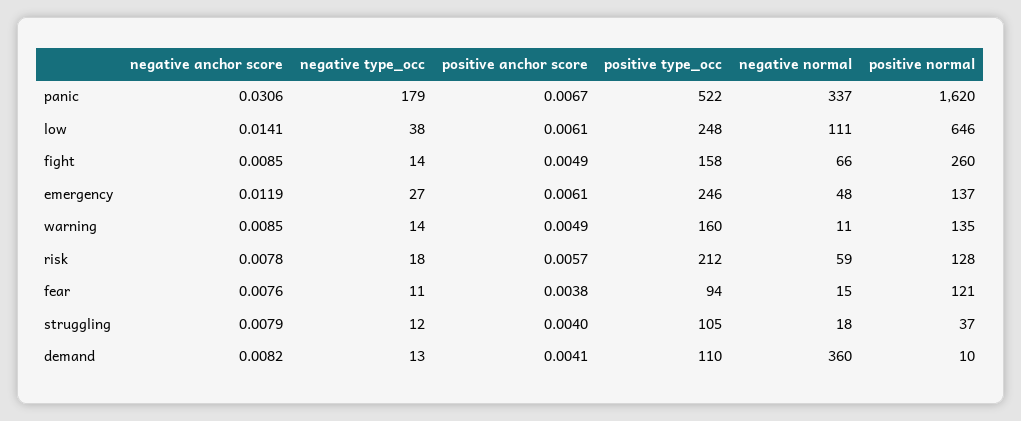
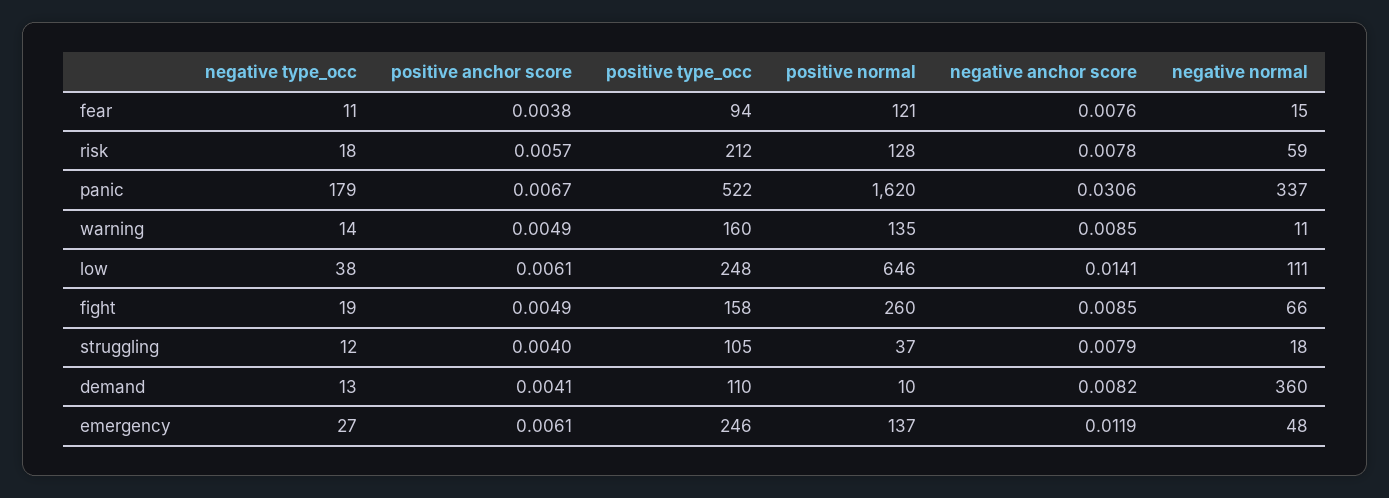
negative type_occ, fight: 14 -> 19

